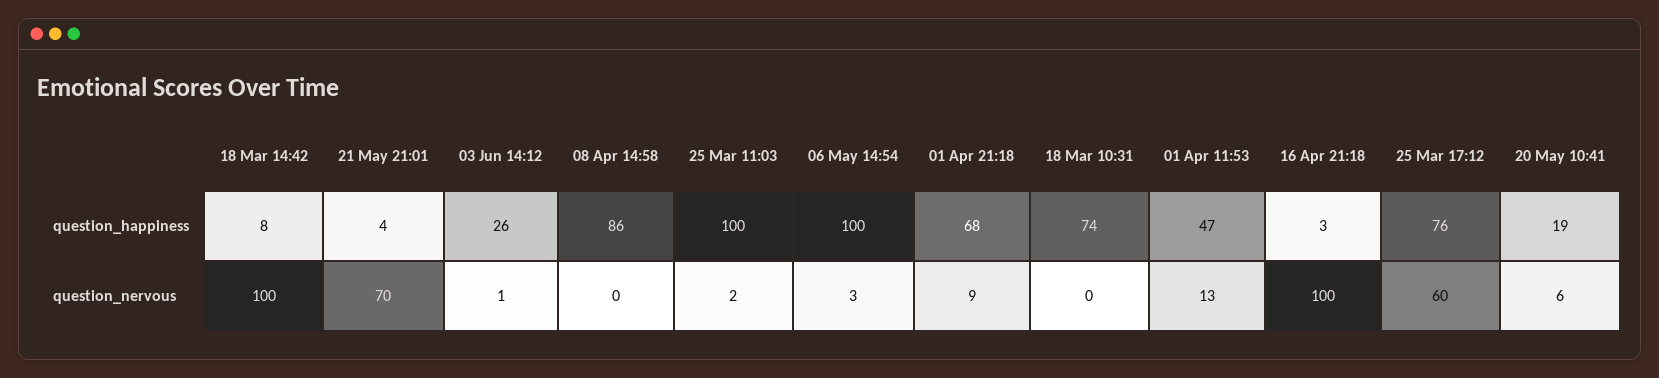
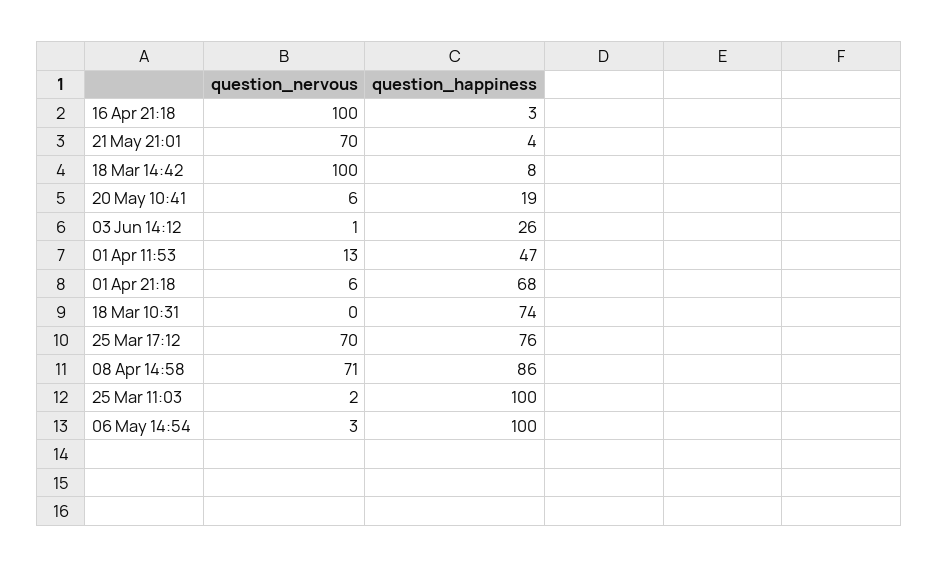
08 Apr 14:58, question_nervous: 0 -> 71
01 Apr 21:18, question_nervous: 9 -> 6
25 Mar 17:12, question_nervous: 60 -> 70

